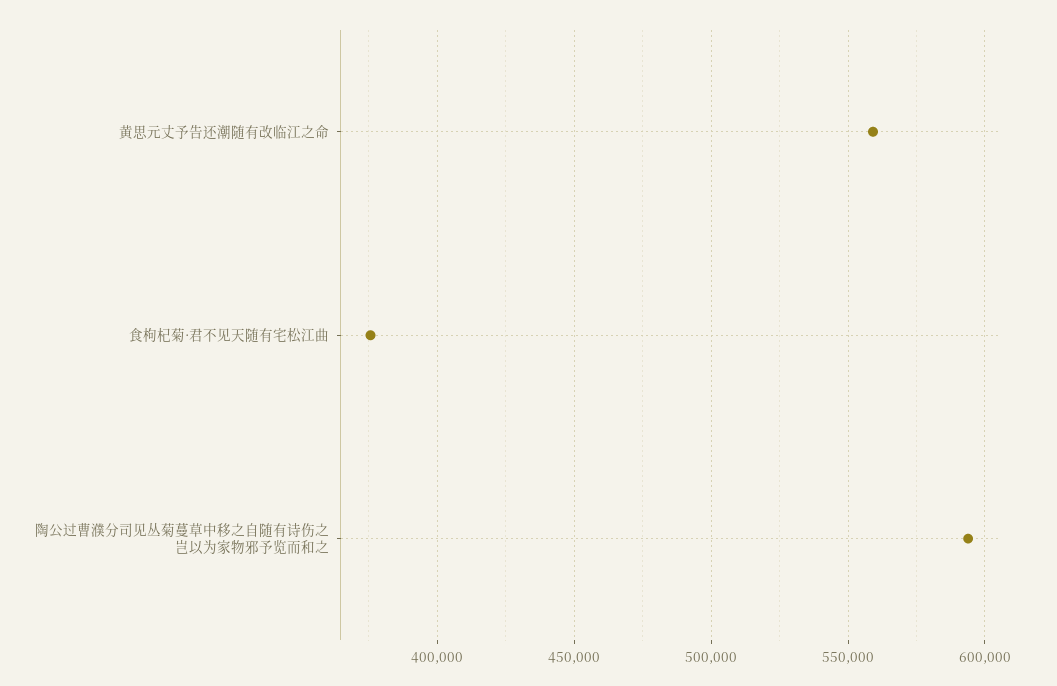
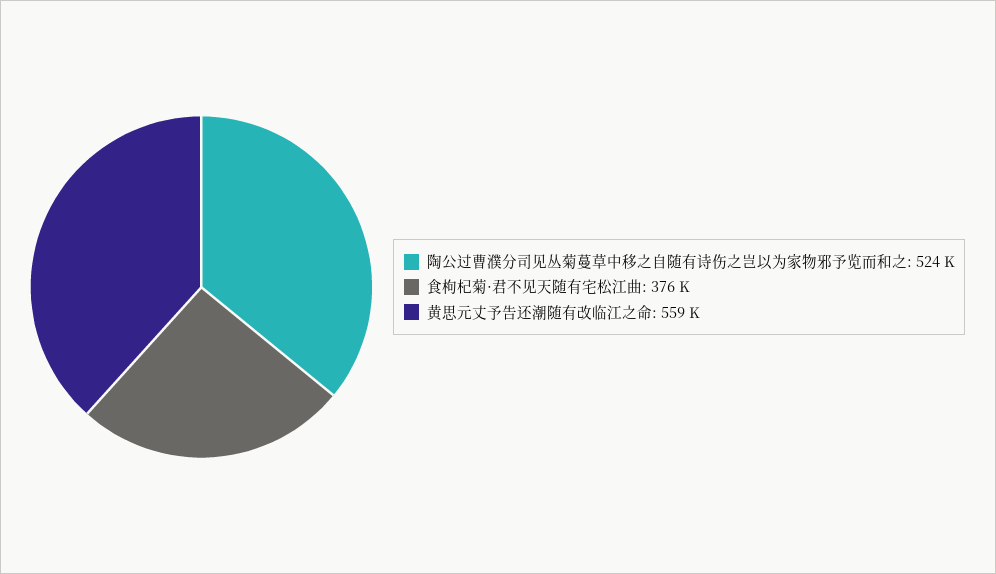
陶公过曹濮分司见丛菊蔓草中移之自随有诗伤之岂以为家物邪予览而和之: 595000 -> 524000

